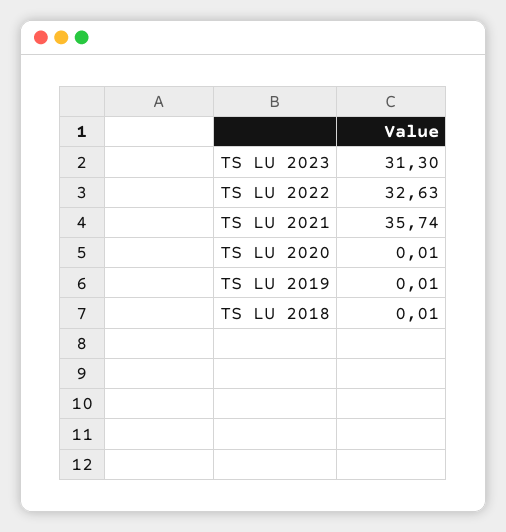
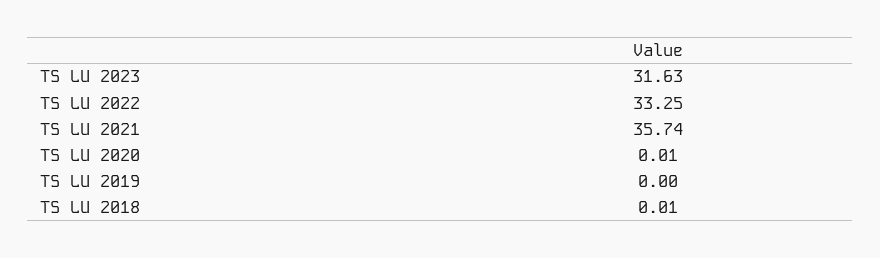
TS LU 2023: 31.3 -> 31.63
TS LU 2022: 32.63 -> 33.25
TS LU 2019: 0.01 -> 0

